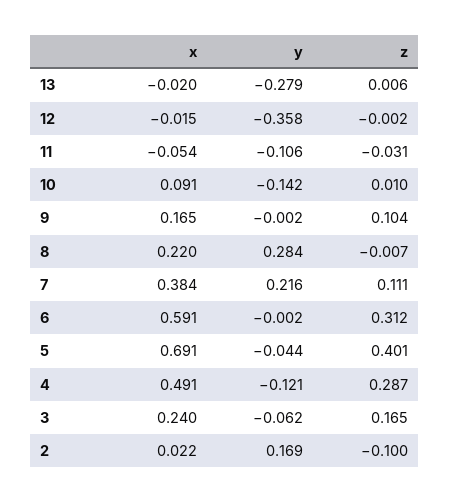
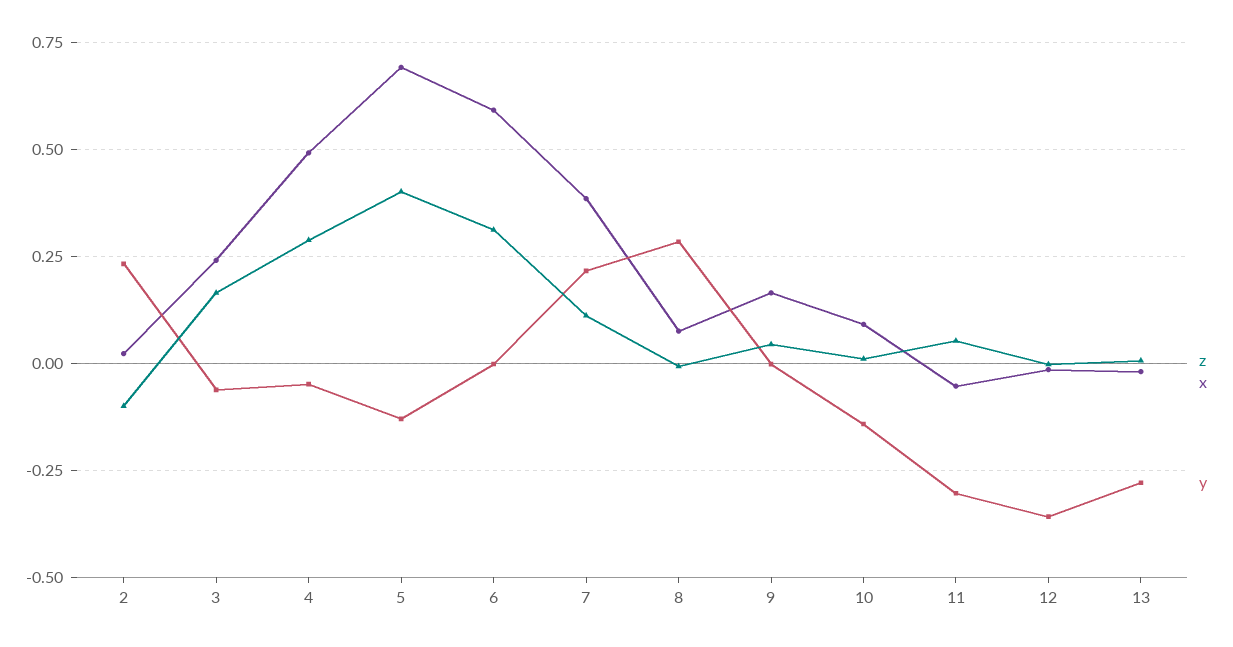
y, 11: -0.106 -> -0.3
z, 11: -0.031 -> 0.05
z, 9: 0.104 -> 0.05
x, 8: 0.22 -> 0.075
y, 5: -0.044 -> -0.125
y, 4: -0.121 -> -0.05
y, 2: 0.169 -> 0.225

